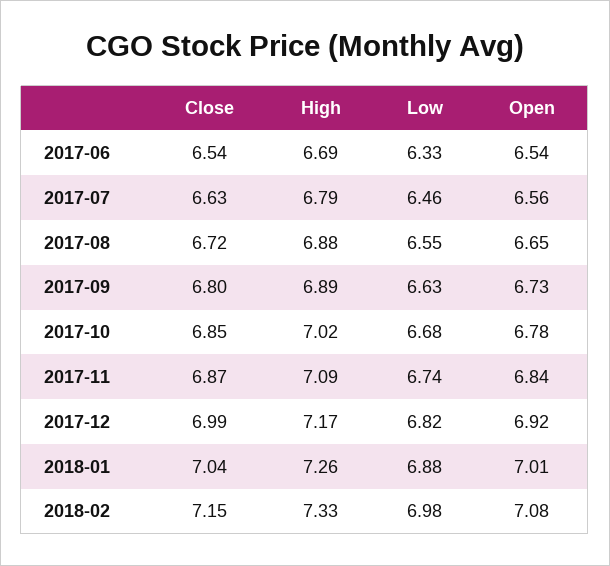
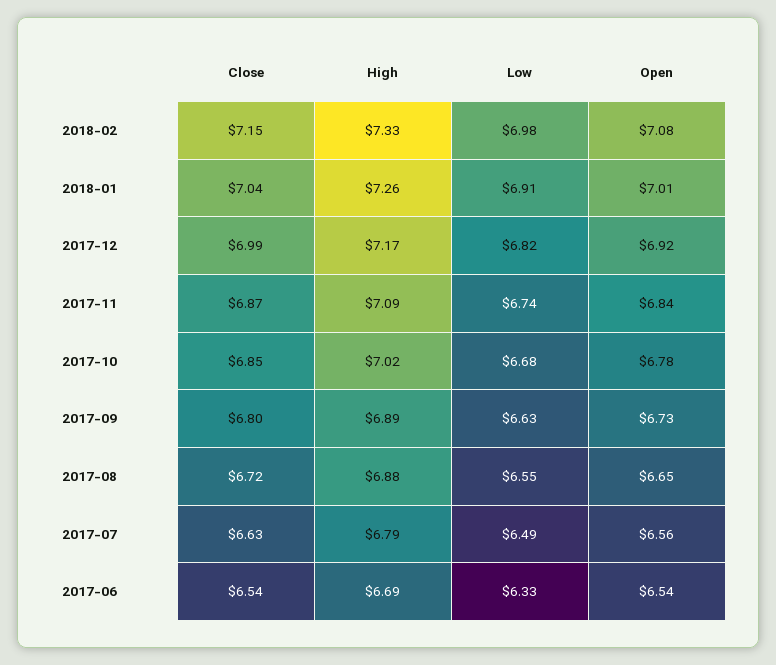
Low, 2017-07: 6.46 -> 6.49
Low, 2018-01: 6.88 -> 6.91

